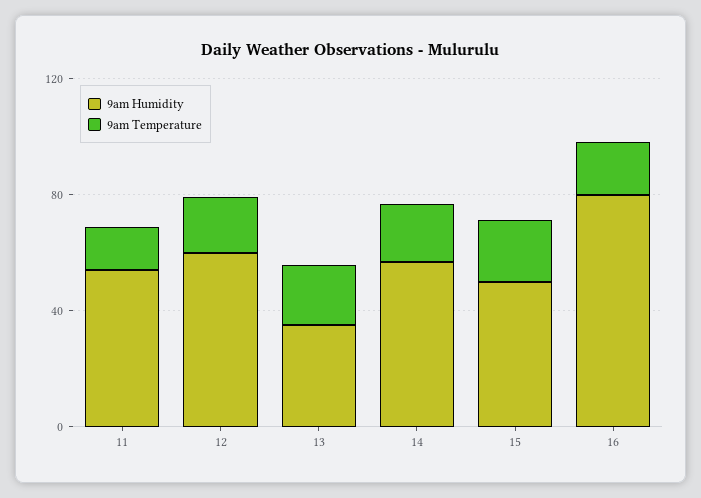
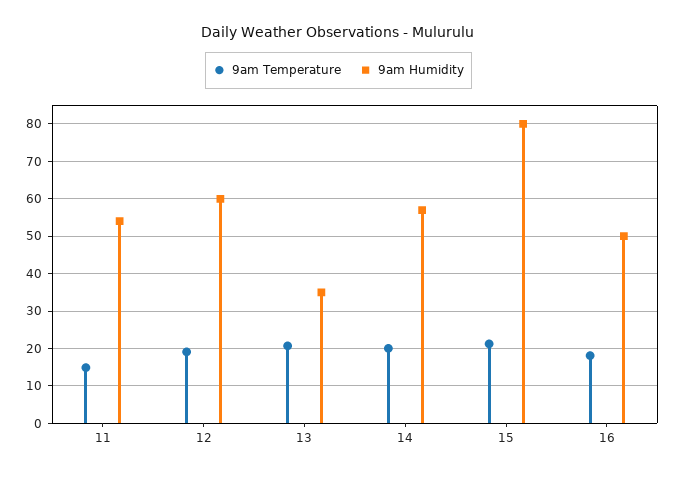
9am Humidity, 15: 50 -> 80
9am Humidity, 16: 80 -> 50

